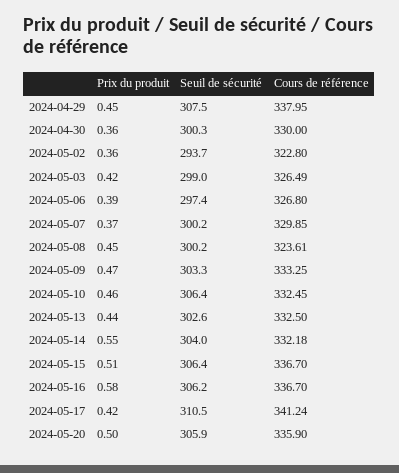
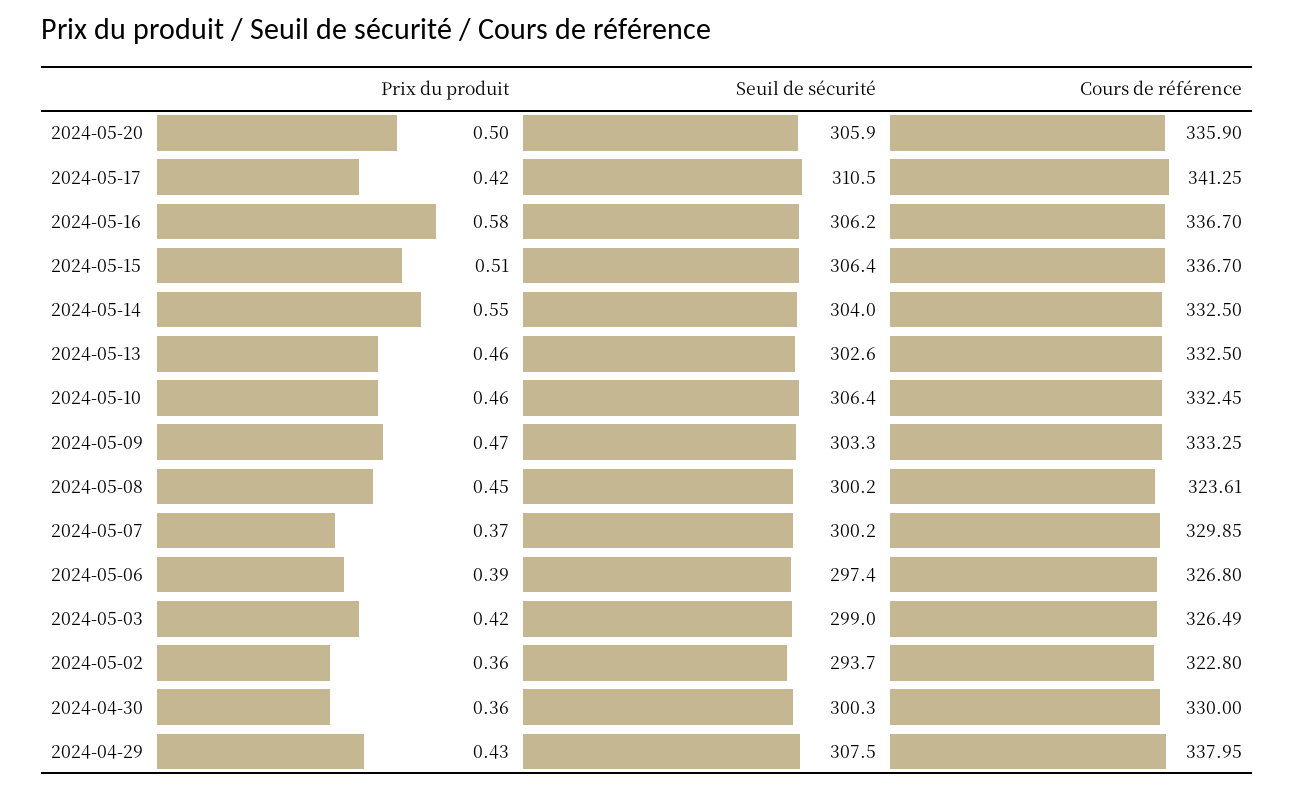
Prix du produit, 2024-04-29: 0.45 -> 0.43
Prix du produit, 2024-05-13: 0.44 -> 0.46
Cours de référence, 2024-05-14: 332.18 -> 332.5
Cours de référence, 2024-05-17: 341.24 -> 341.25

